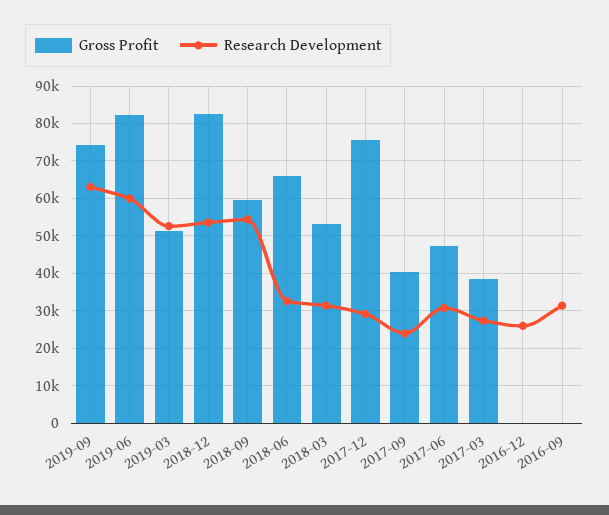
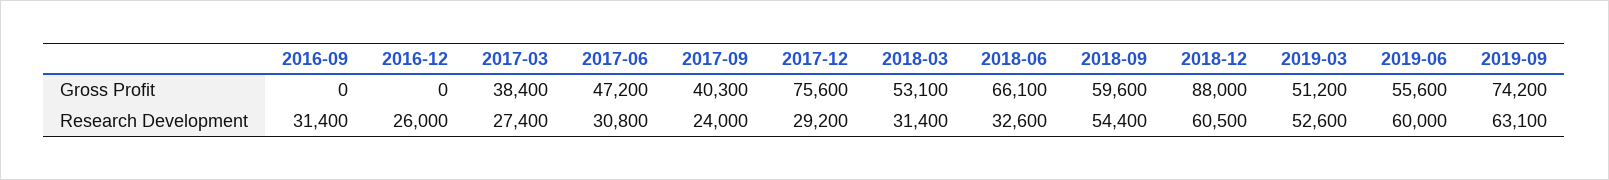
Gross Profit, 2019-06: 82000 -> 55600
Gross Profit, 2018-12: 82000 -> 88000
Research Development, 2018-12: 54000 -> 60500

